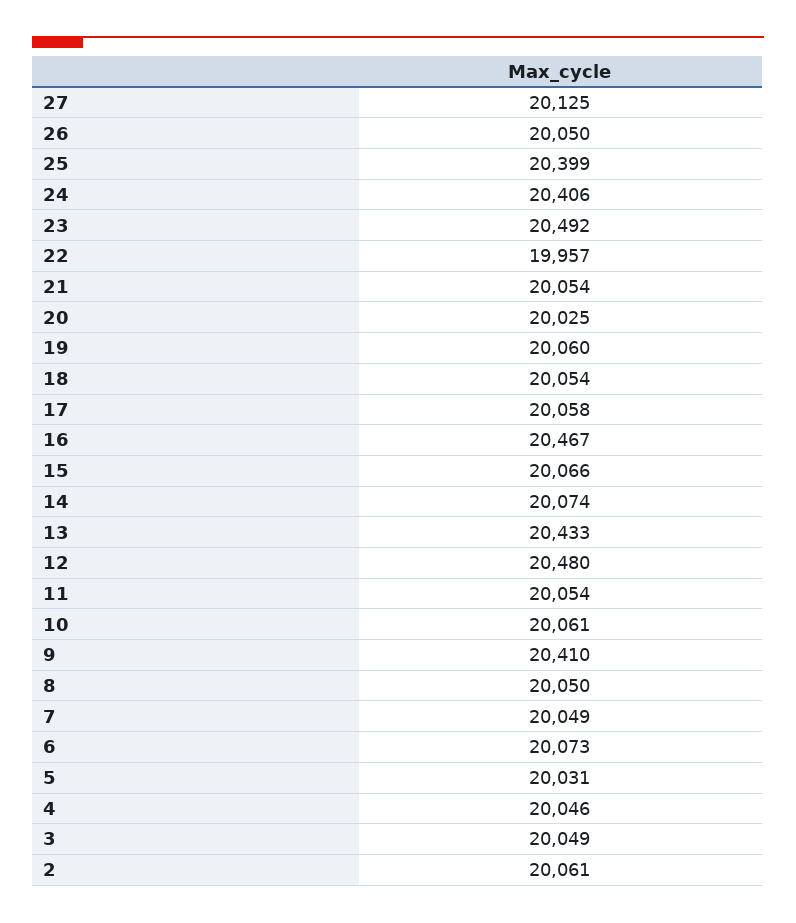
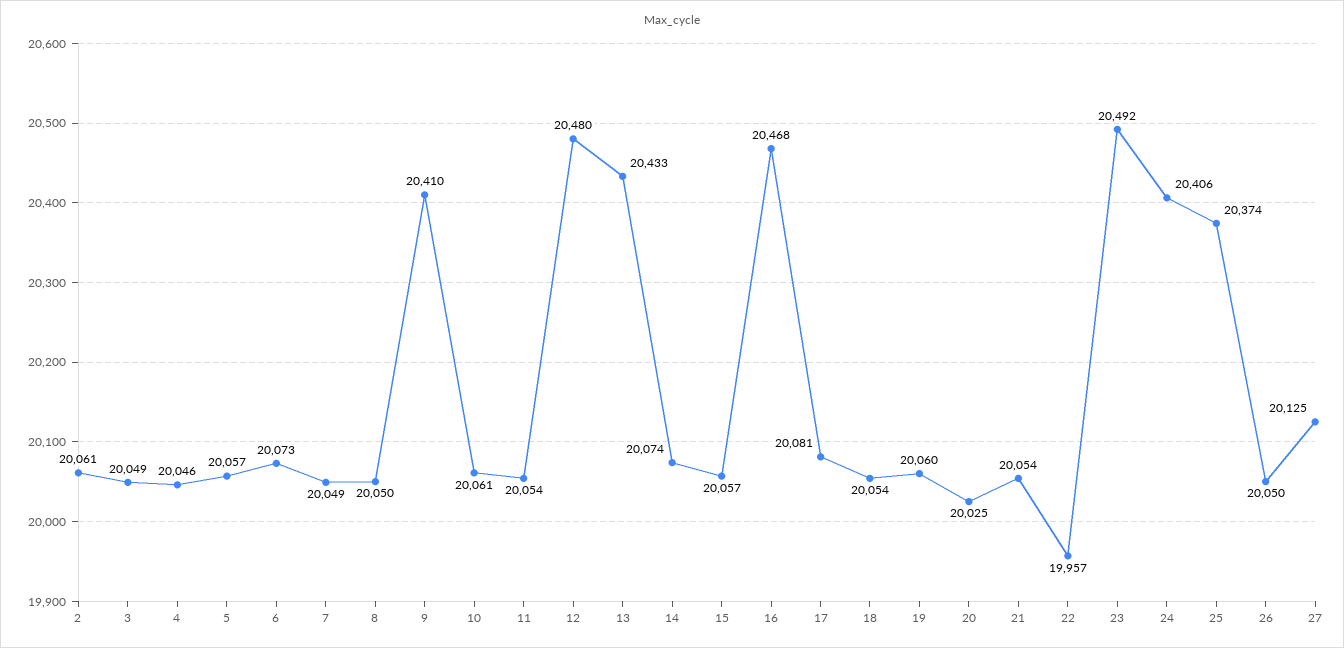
25: 20399 -> 20374
17: 20058 -> 20081
16: 20467 -> 20468
15: 20066 -> 20057
5: 20031 -> 20057

